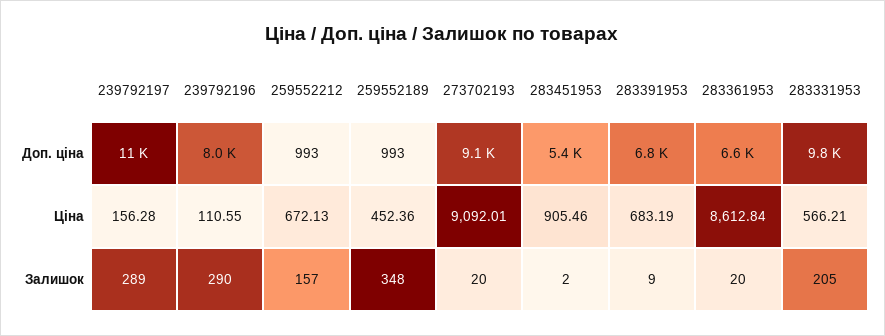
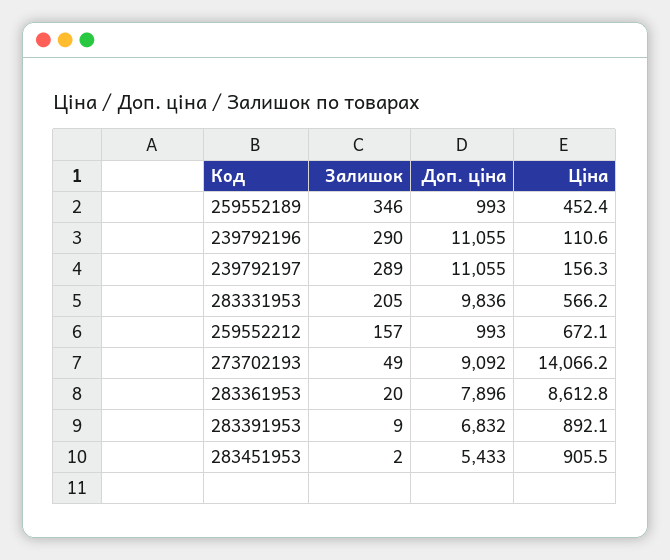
239792196, Доп. ціна: 8000 -> 11055
283361953, Доп. ціна: 6600 -> 7896
273702193, Ціна: 9092.01 -> 14066.2
283391953, Ціна: 683.19 -> 892.1
259552189, Залишок: 348 -> 346
273702193, Залишок: 20 -> 49

